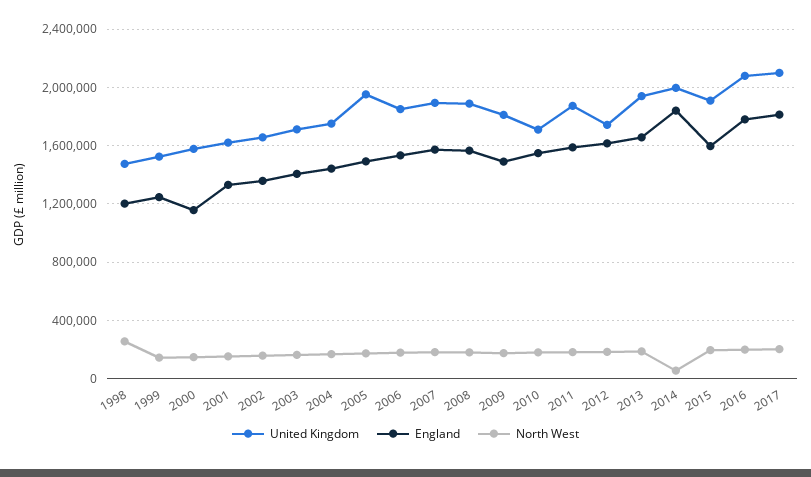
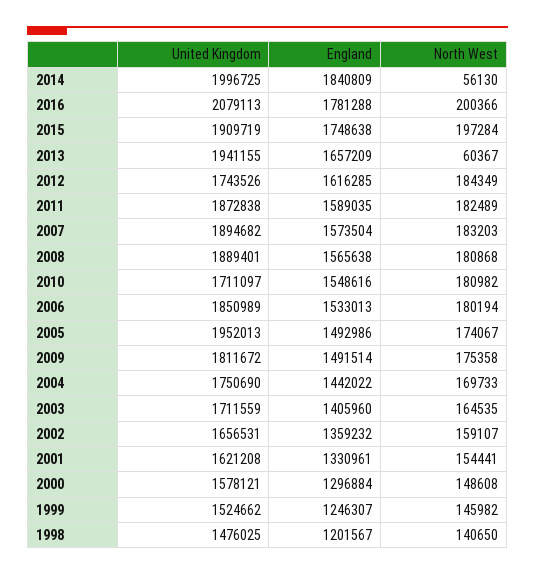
North West, 1998: 250000 -> 140650
England, 2000: 1150000 -> 1296884
North West, 2013: 200000 -> 60367
England, 2015: 1600000 -> 1748638
United Kingdom, 2017: 2100000 -> none
England, 2017: 1800000 -> none
North West, 2017: 200000 -> none

